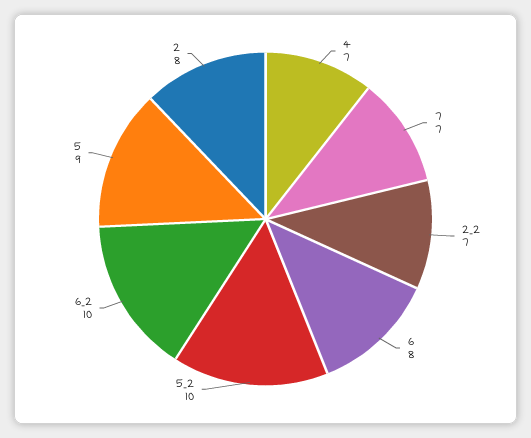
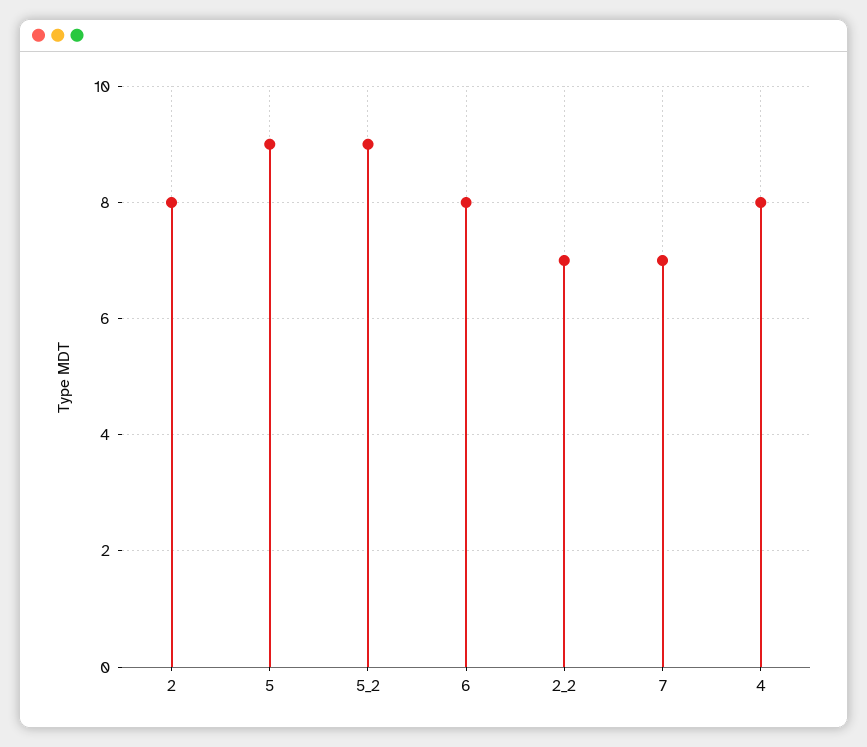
4: 7 -> 8
5_2: 10 -> 9
6_2: 10 -> none

